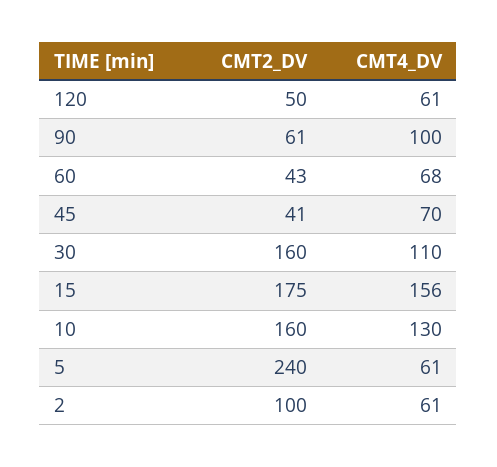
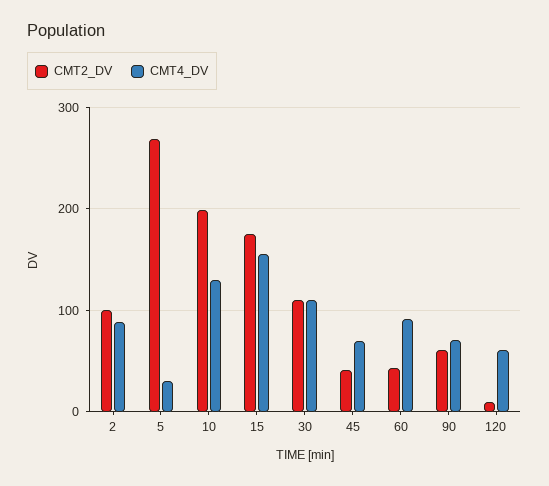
CMT2_DV, 120: 50 -> 10
CMT4_DV, 90: 100 -> 70
CMT4_DV, 60: 68 -> 90
CMT2_DV, 30: 160 -> 110
CMT2_DV, 10: 160 -> 200
CMT2_DV, 5: 240 -> 270
CMT4_DV, 5: 61 -> 30
CMT4_DV, 2: 61 -> 90

